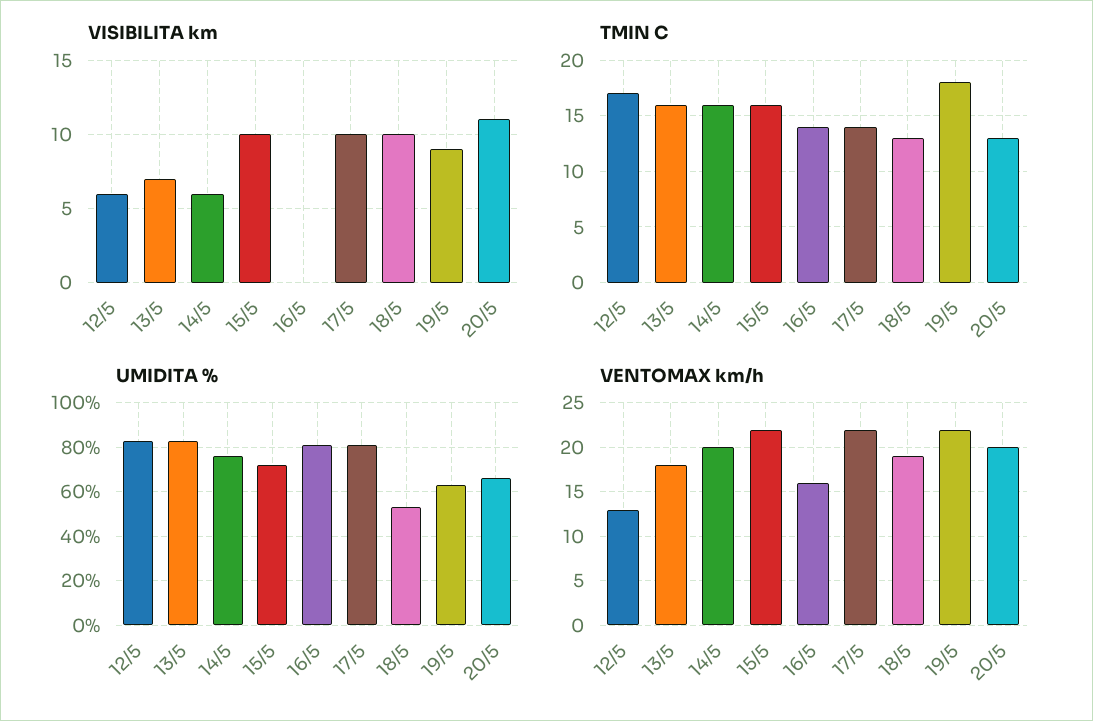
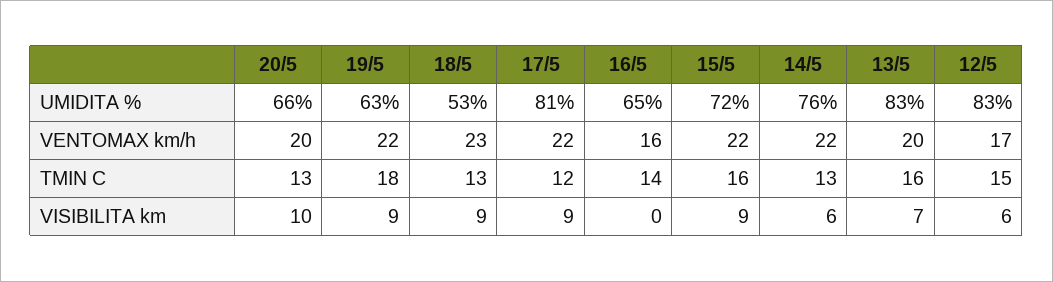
VISIBILITA km, 15/5: 10 -> 9
VISIBILITA km, 17/5: 10 -> 9
VISIBILITA km, 18/5: 10 -> 9
VISIBILITA km, 20/5: 11 -> 10
TMIN C, 12/5: 17 -> 15
TMIN C, 14/5: 16 -> 13
TMIN C, 17/5: 14 -> 12
UMIDITA %, 16/5: 80 -> 65
VENTOMAX km/h, 12/5: 13 -> 17
VENTOMAX km/h, 13/5: 18 -> 20
VENTOMAX km/h, 14/5: 20 -> 22
VENTOMAX km/h, 18/5: 19 -> 23

